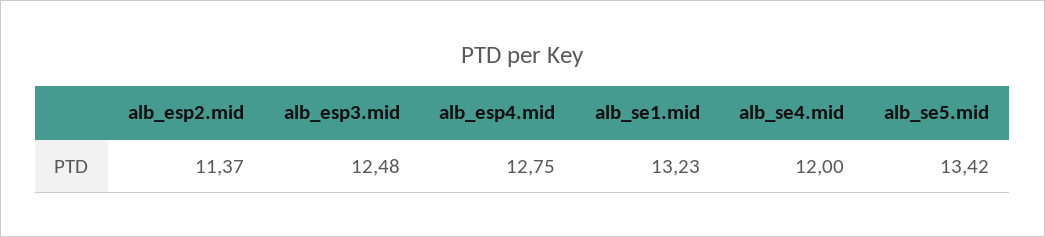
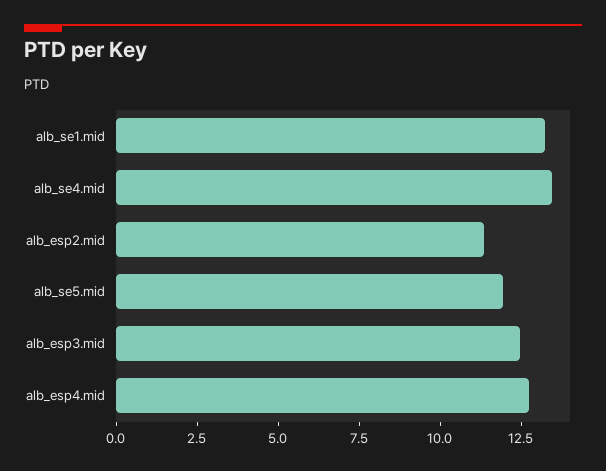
alb_se4.mid: 12 -> 13.5
alb_se5.mid: 13.42 -> 12

